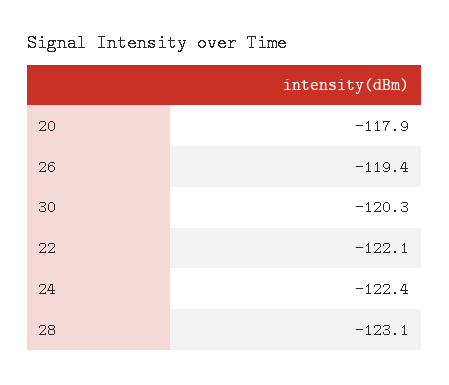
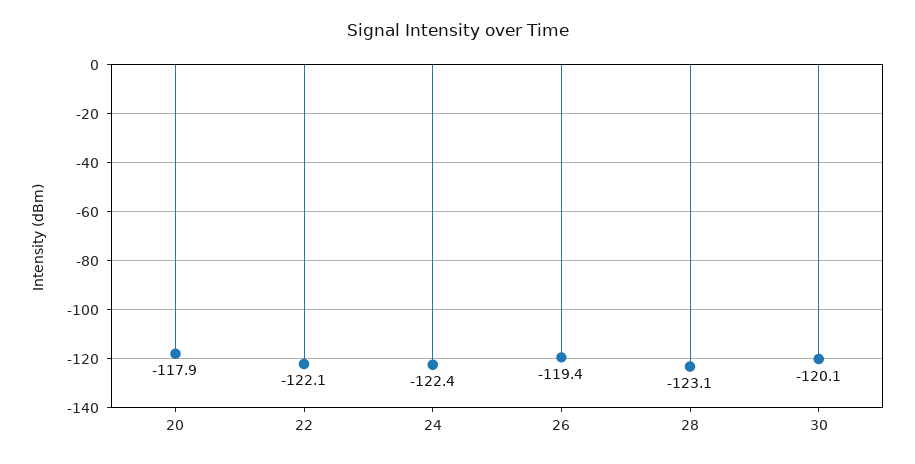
30: -120.3 -> -120.1

